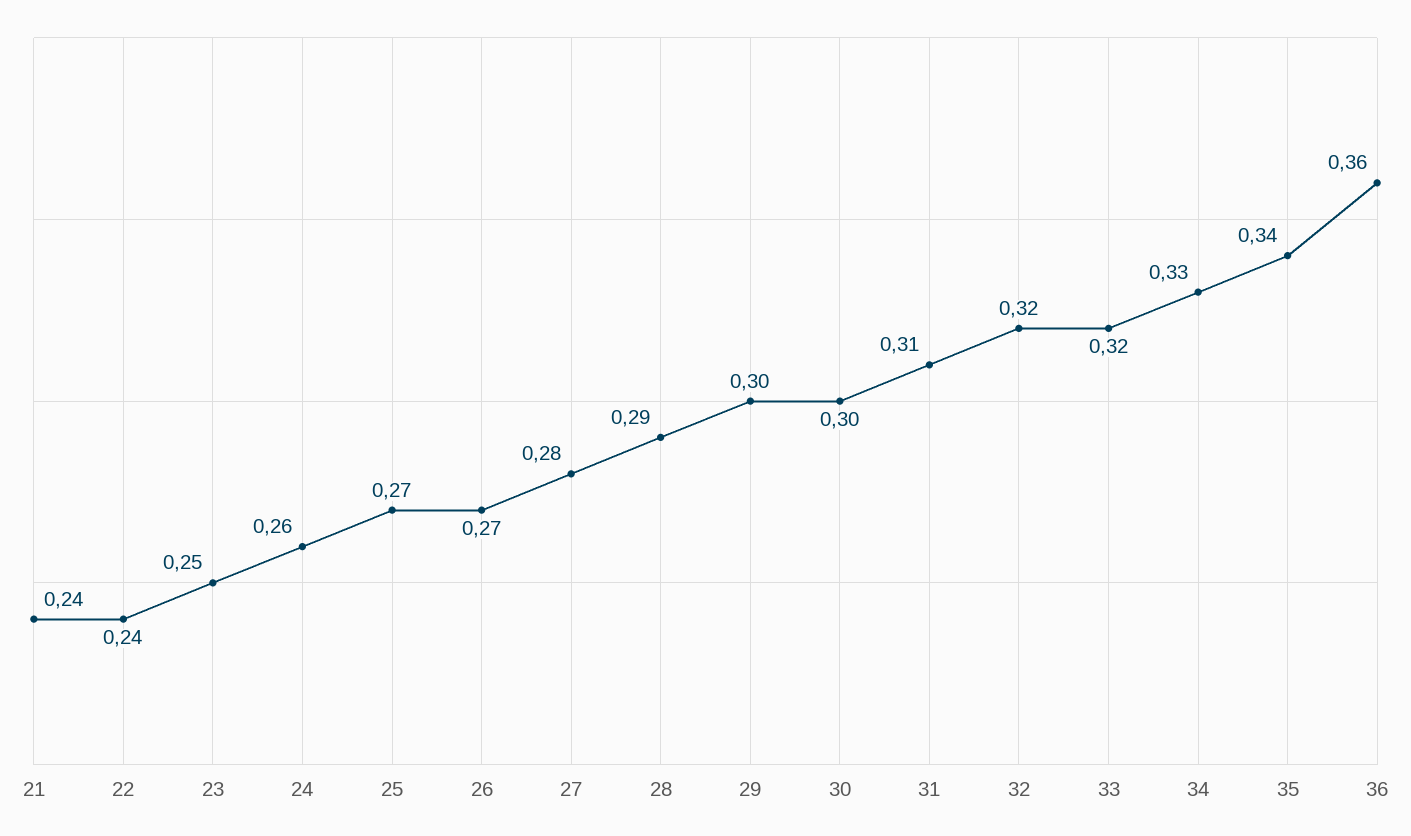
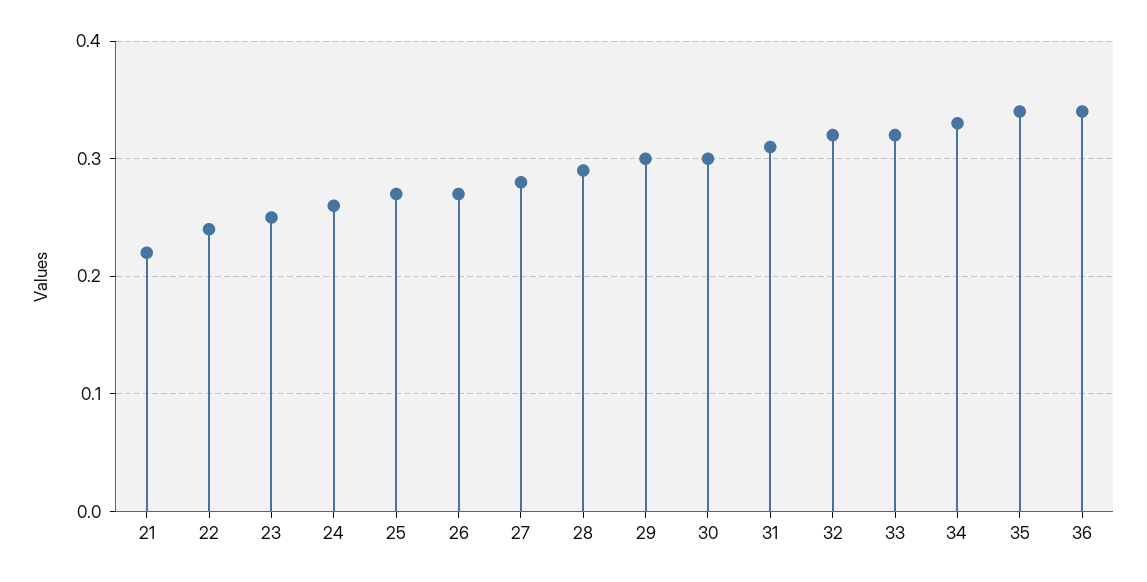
21: 0.24 -> 0.22
36: 0.36 -> 0.34

